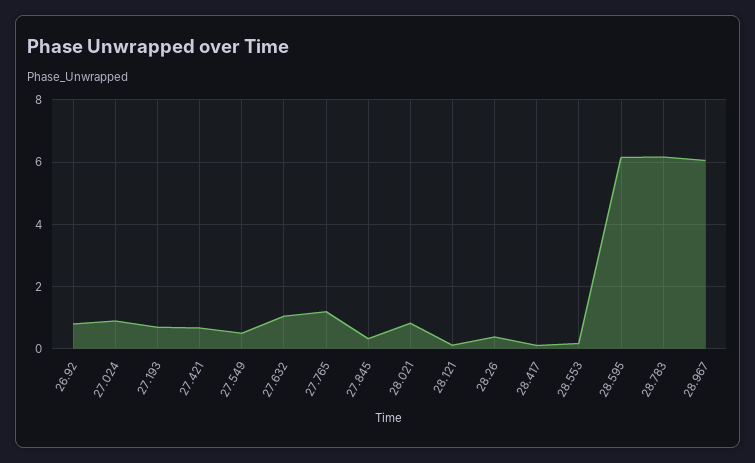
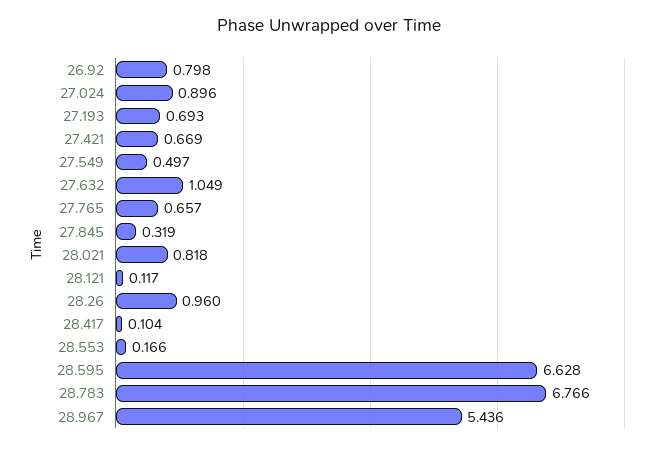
27.765: 1.2 -> 0.657
28.26: 0.4 -> 0.96
28.595: 6.2 -> 6.628
28.783: 6.2 -> 6.766
28.967: 6 -> 5.436

